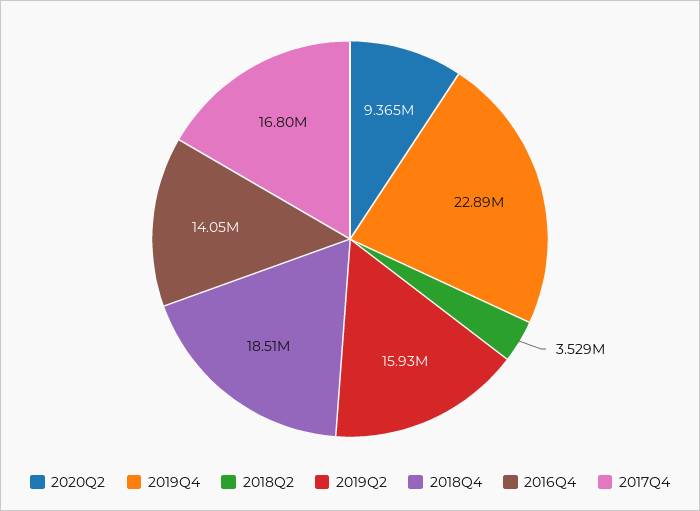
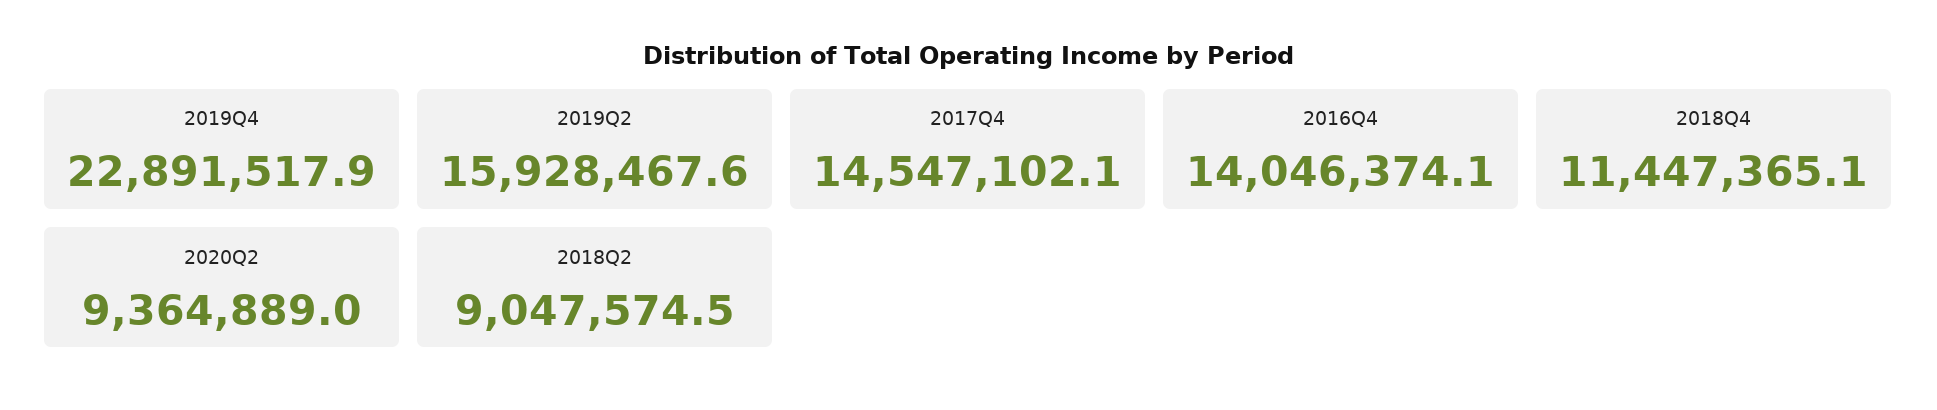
2018Q2: 3529000 -> 9047574.5
2018Q4: 18510000 -> 11447365.1
2017Q4: 16800000 -> 14547102.1

